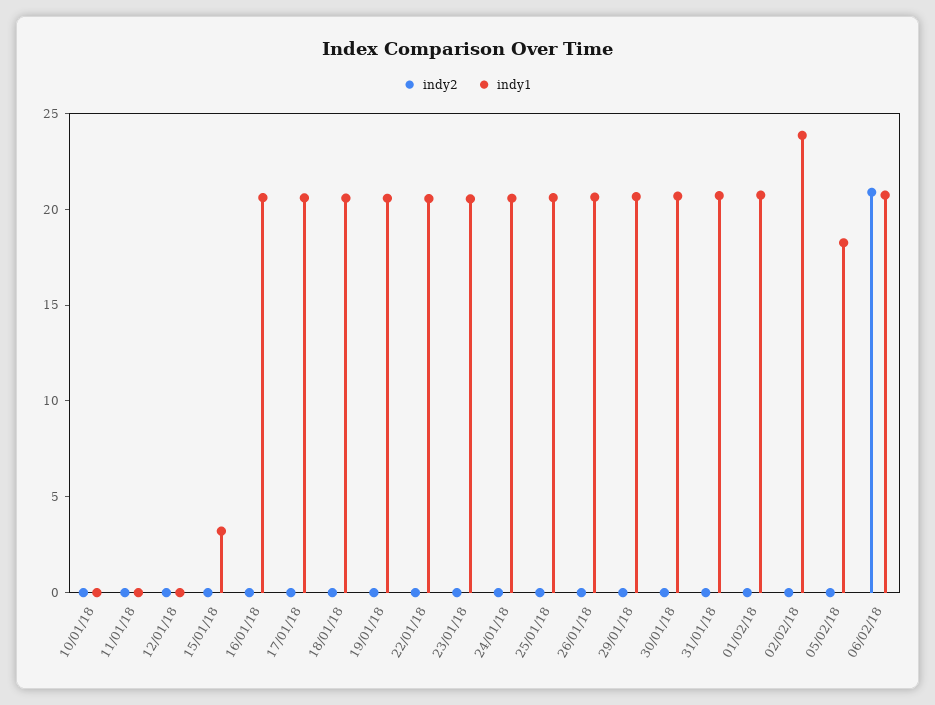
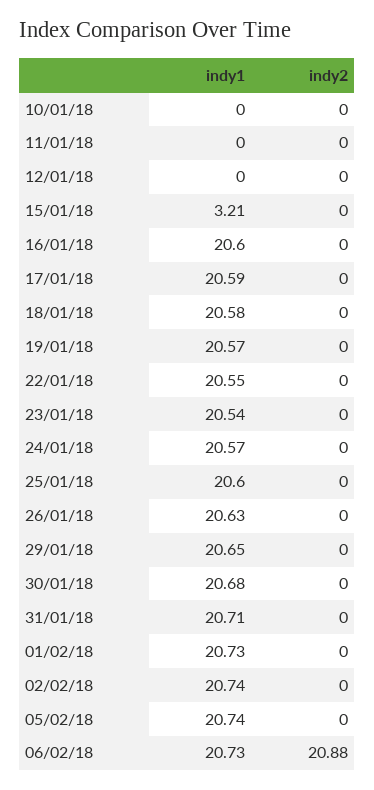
indy1, 02/02/18: 24 -> 20.74
indy1, 05/02/18: 18 -> 20.74

